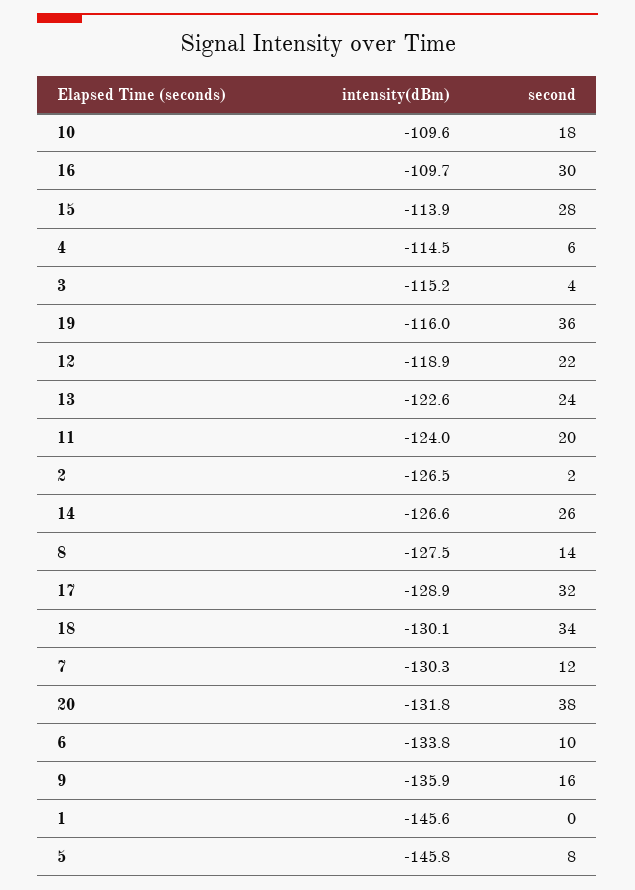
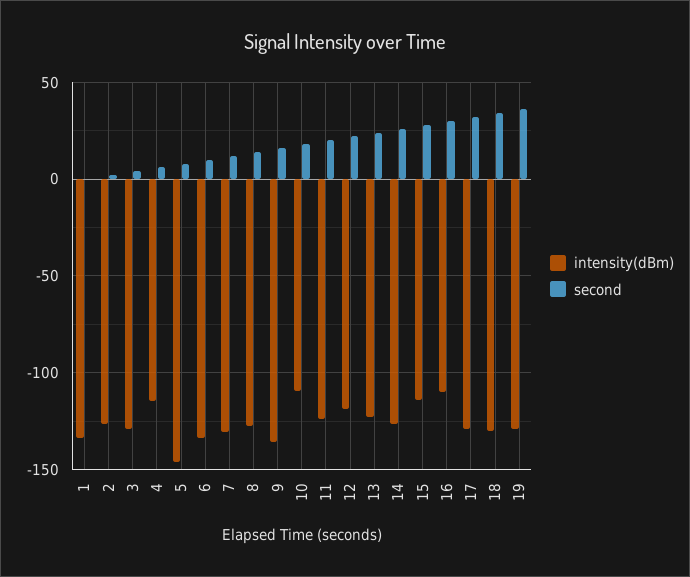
intensity(dBm), 3: -115.2 -> -130
intensity(dBm), 19: -116 -> -130
intensity(dBm), 20: -131.8 -> none
second, 20: 38 -> none
intensity(dBm), 1: -145.6 -> -135

